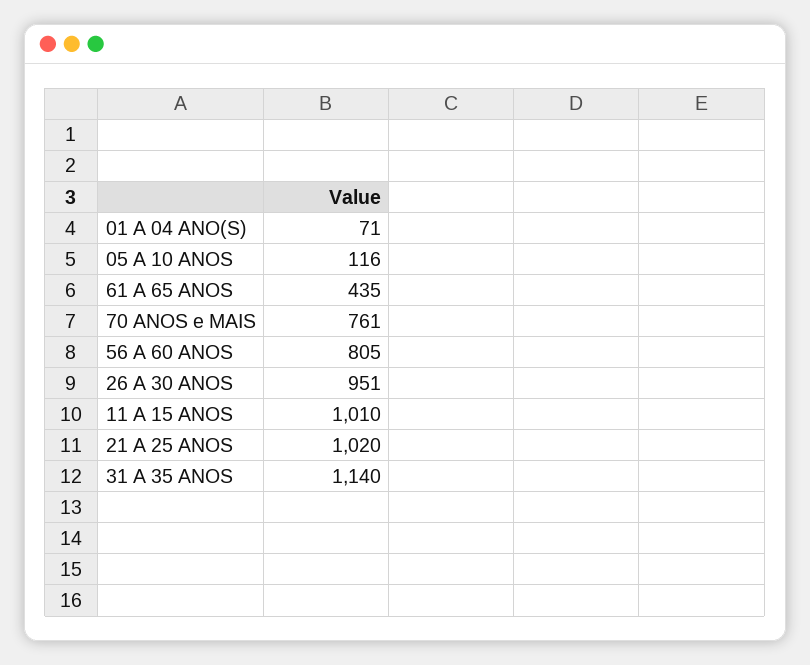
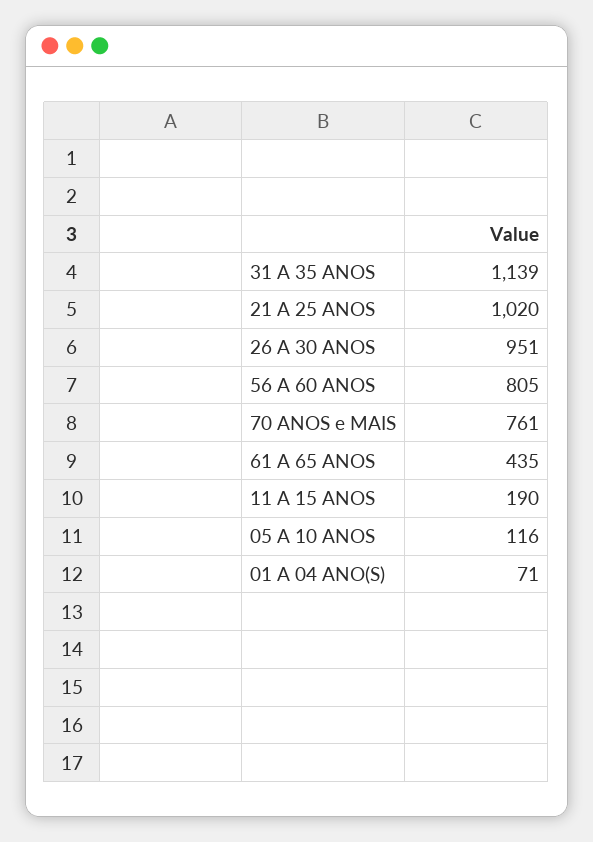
11 A 15 ANOS: 1010 -> 190
31 A 35 ANOS: 1140 -> 1139

